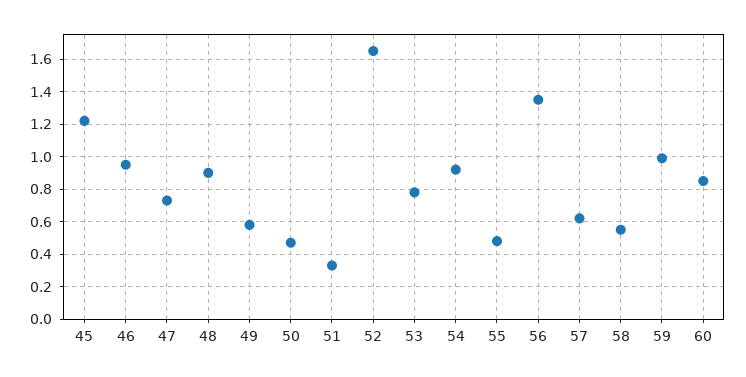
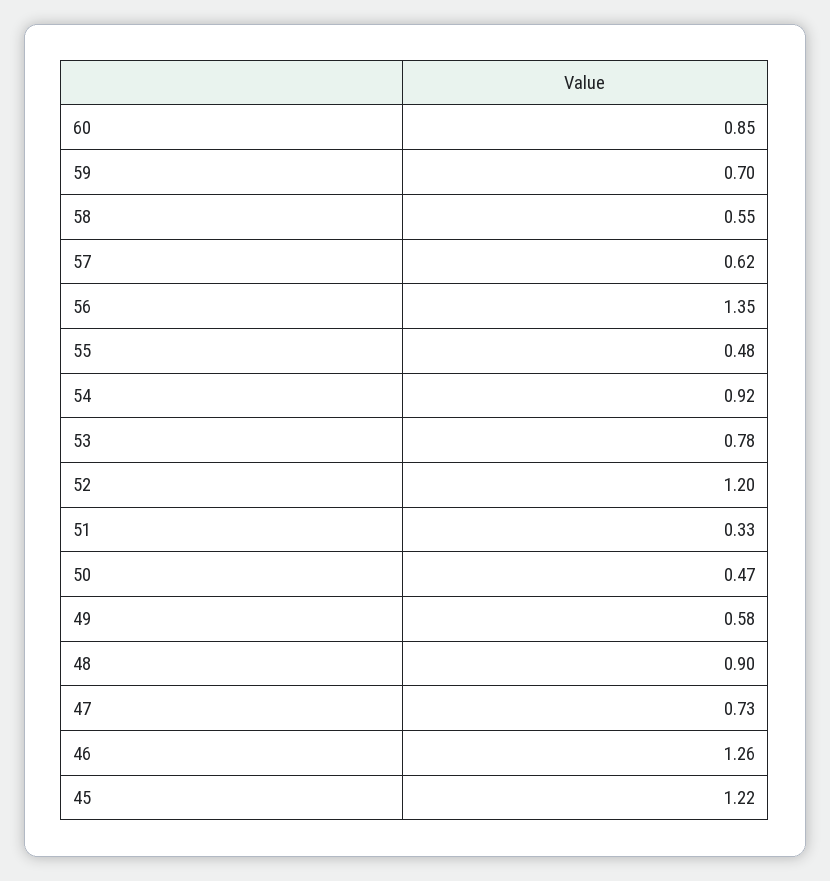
46: 0.95 -> 1.26
52: 1.65 -> 1.2
59: 1 -> 0.7

